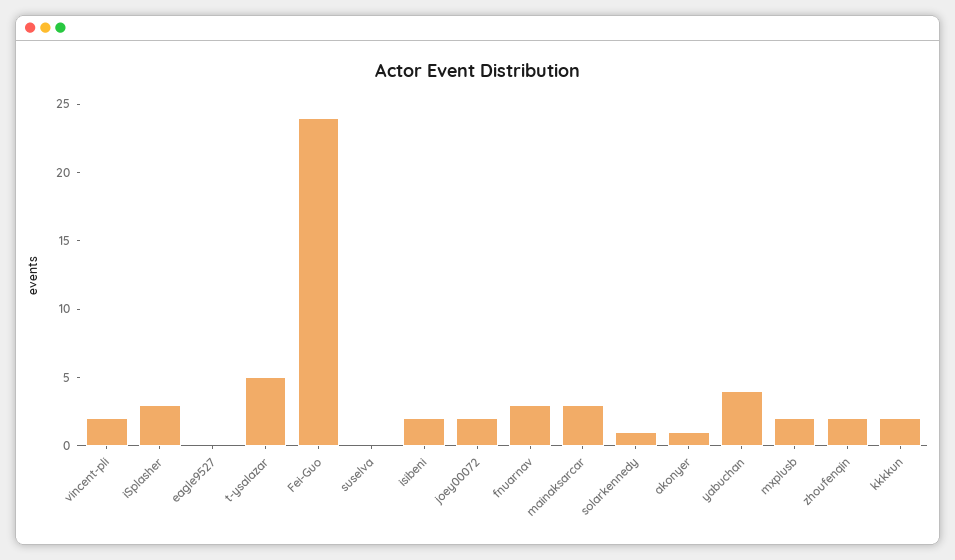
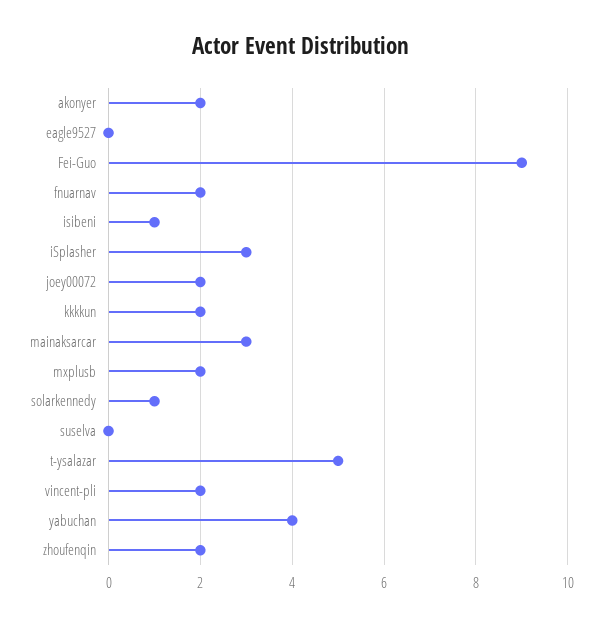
Fei-Guo: 24 -> 9
isibeni: 2 -> 1
fnuarnav: 3 -> 2
akonyer: 1 -> 2

